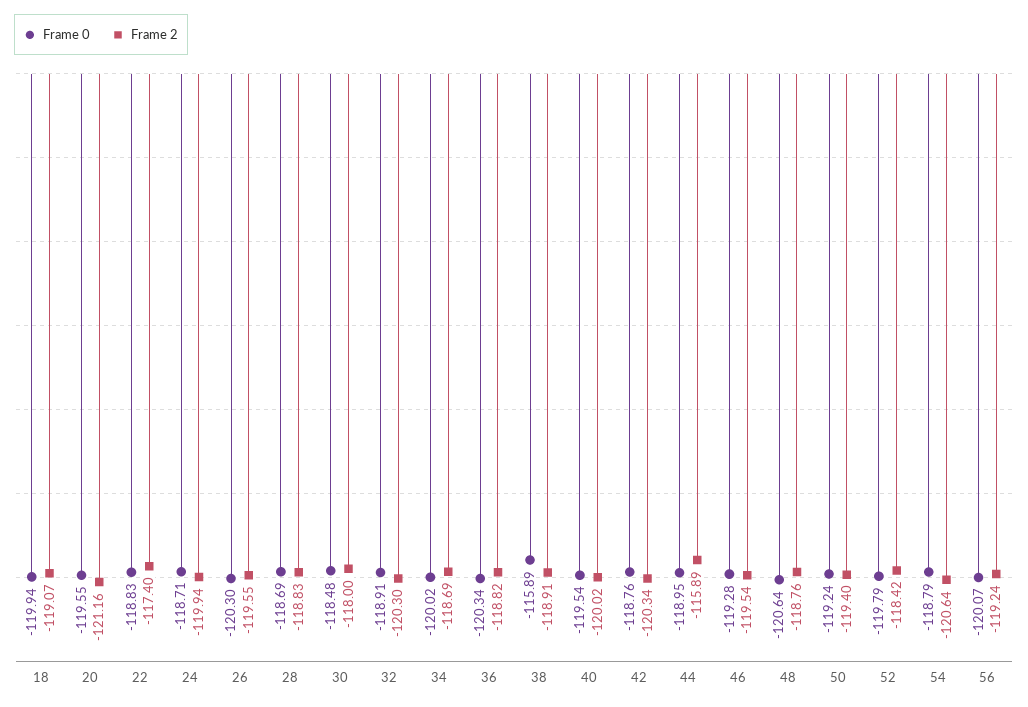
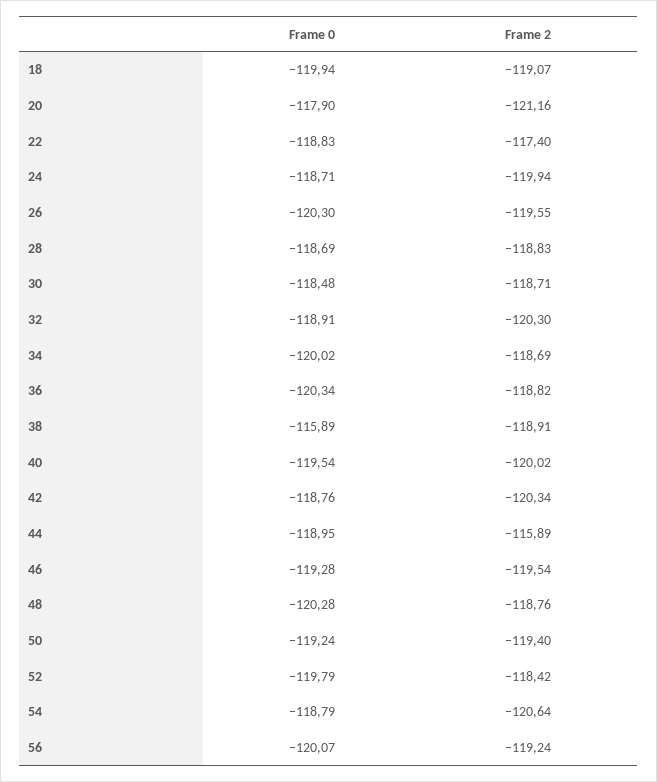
Frame 0, 20: -119.55 -> -117.9
Frame 2, 30: -118 -> -118.71
Frame 0, 48: -120.64 -> -120.28

